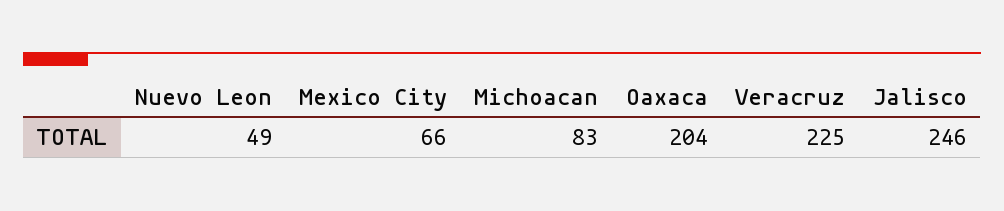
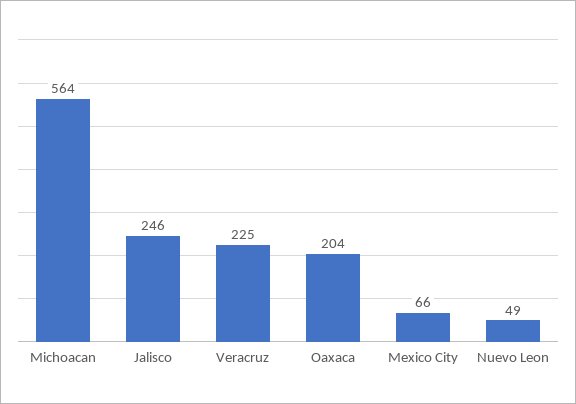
Michoacan: 83 -> 564

